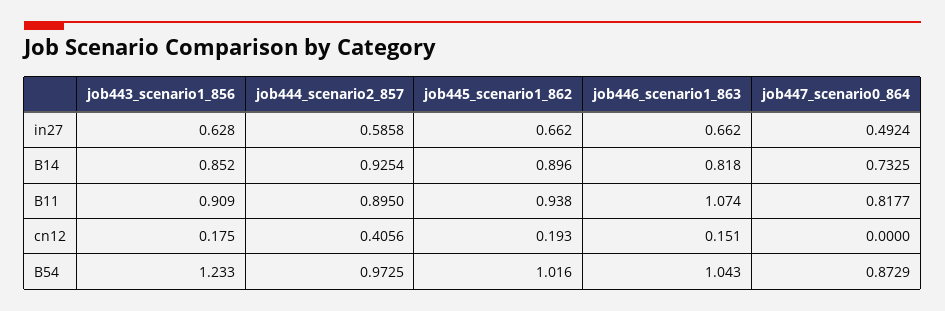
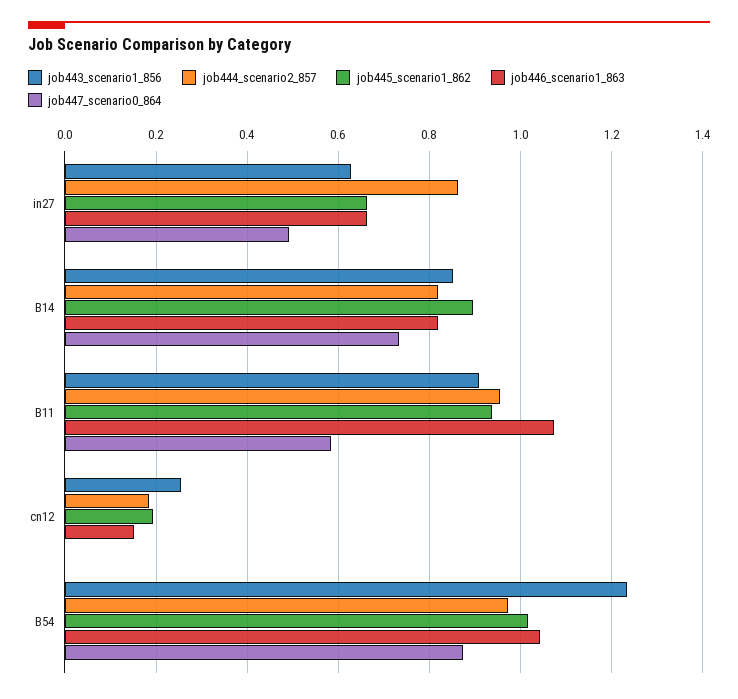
job444_scenario2_857, in27: 0.5858 -> 0.86
job444_scenario2_857, B14: 0.9254 -> 0.82
job444_scenario2_857, B11: 0.895 -> 0.96
job447_scenario0_864, B11: 0.8177 -> 0.58
job443_scenario1_856, cn12: 0.175 -> 0.26
job444_scenario2_857, cn12: 0.4056 -> 0.18

